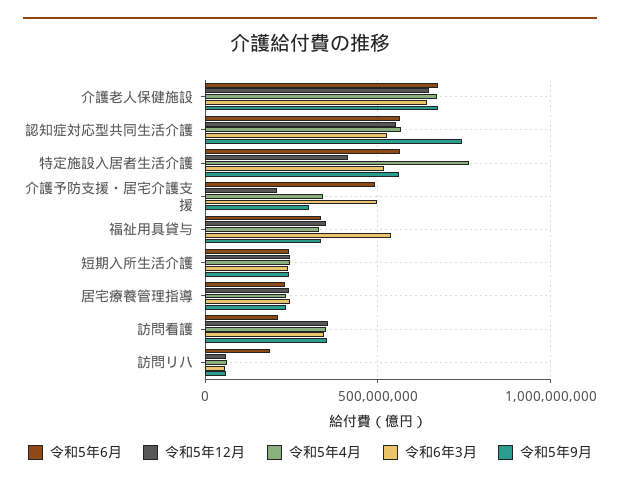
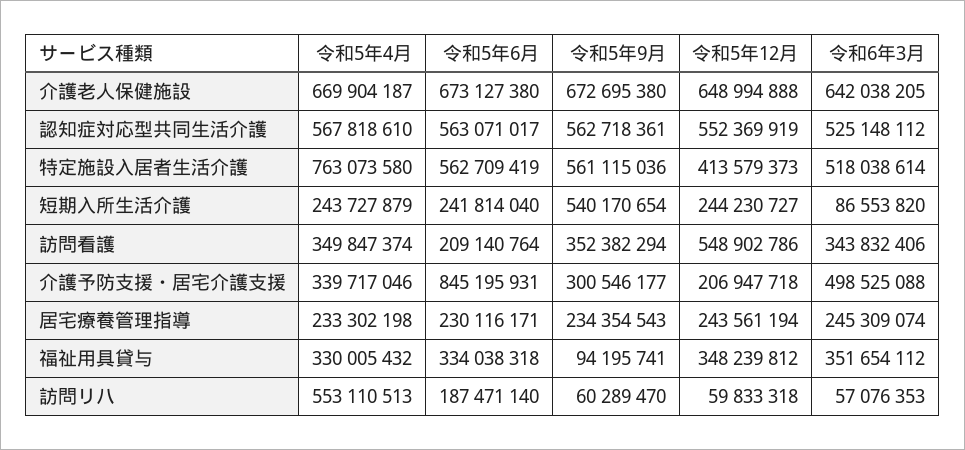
令和5年9月, 認知症対応型共同生活介護: 750000000 -> 562718361
令和5年6月, 介護予防支援・居宅介護支援: 500000000 -> 845195931
令和6年3月, 福祉用具貸与: 550000000 -> 351654112
令和5年9月, 福祉用具貸与: 350000000 -> 94195741
令和6年3月, 短期入所生活介護: 250000000 -> 86553820
令和5年9月, 短期入所生活介護: 250000000 -> 540170654
令和5年12月, 訪問看護: 350000000 -> 548902786
令和5年4月, 訪問リハ: 50000000 -> 553110513

